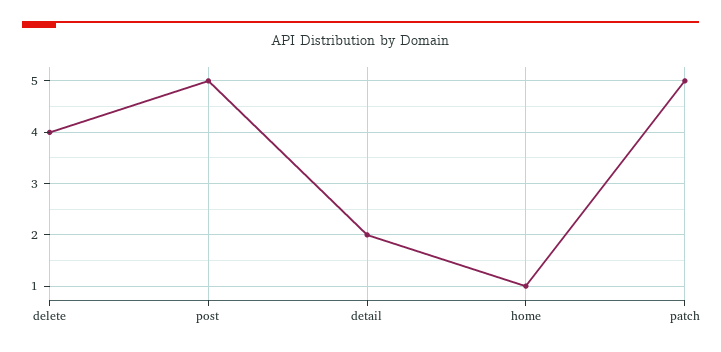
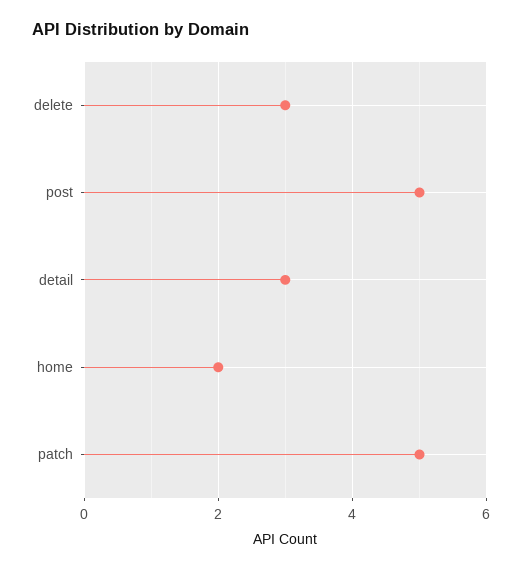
delete: 4 -> 3
detail: 2 -> 3
home: 1 -> 2

